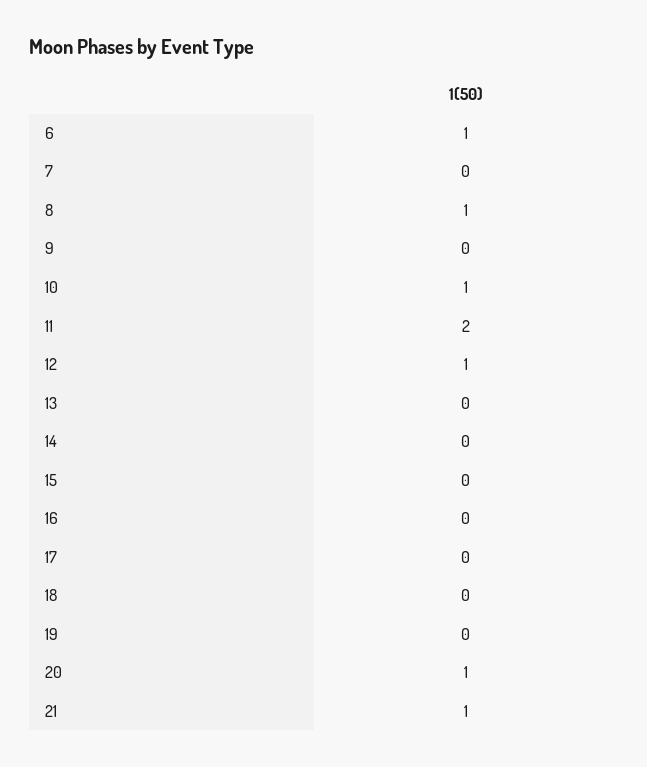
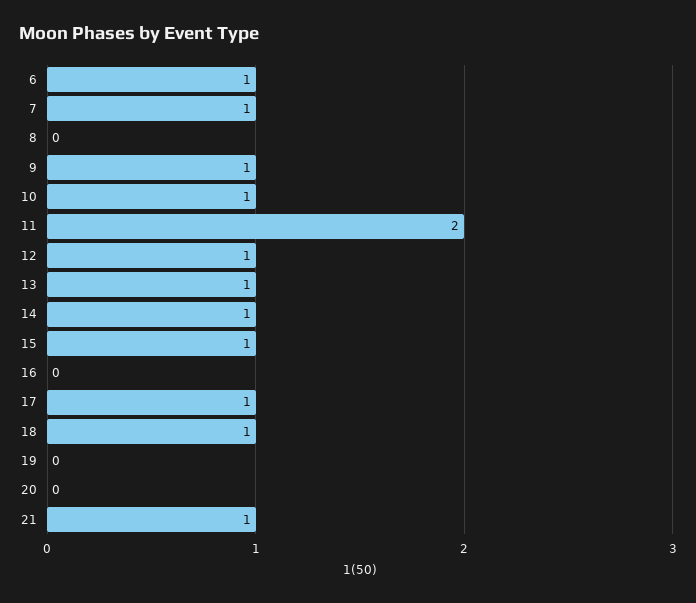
7: 0 -> 1
8: 1 -> 0
9: 0 -> 1
13: 0 -> 1
14: 0 -> 1
15: 0 -> 1
17: 0 -> 1
18: 0 -> 1
20: 1 -> 0

